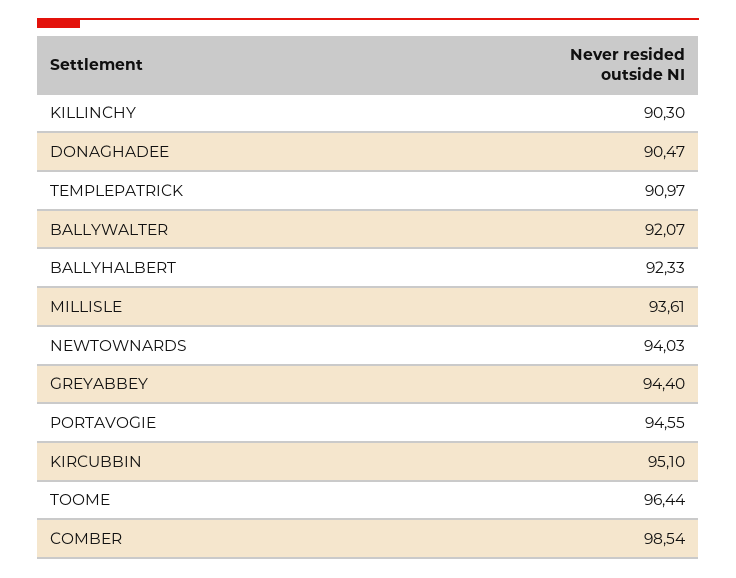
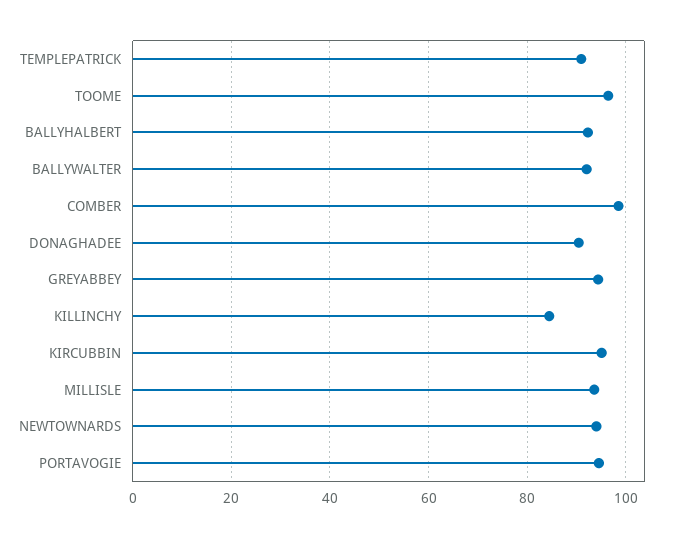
KILLINCHY: 90.3 -> 84

